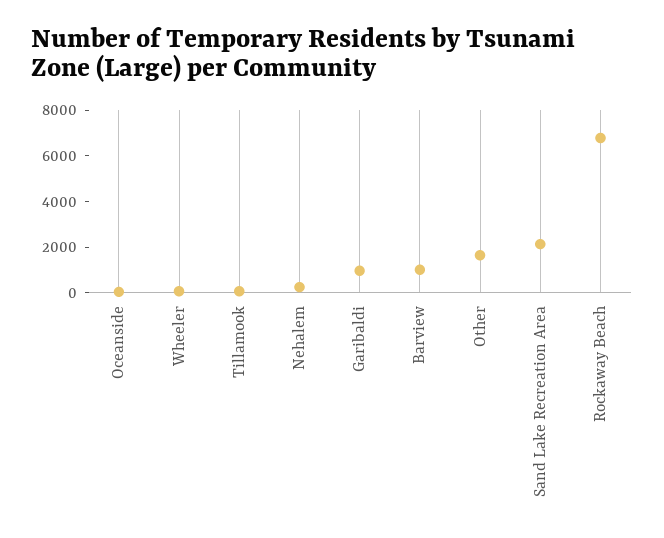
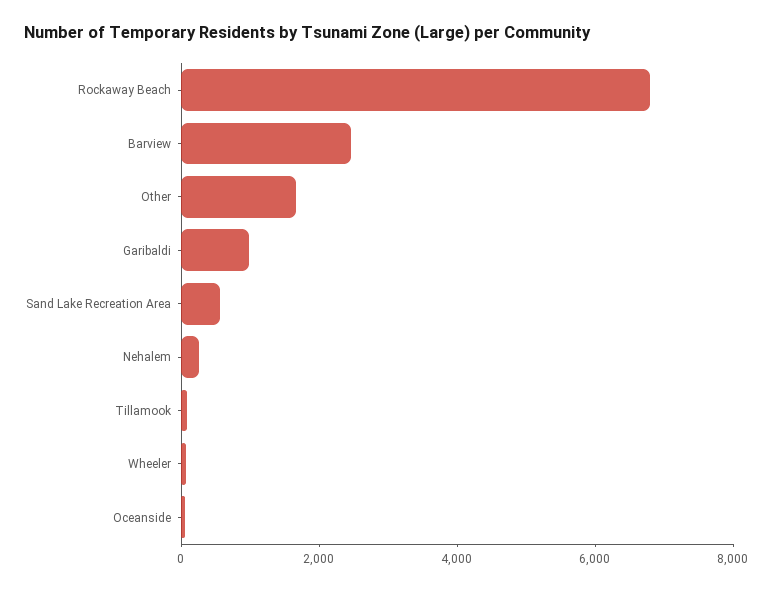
Barview: 1000 -> 2500
Sand Lake Recreation Area: 2000 -> 500

